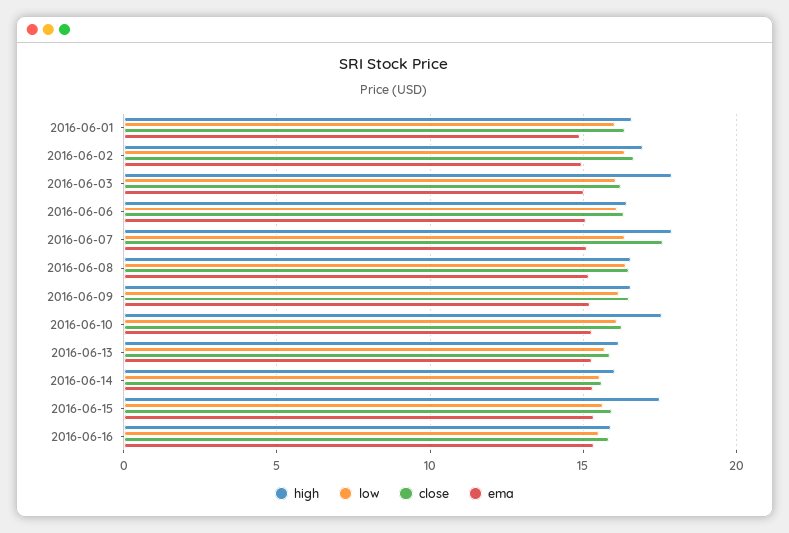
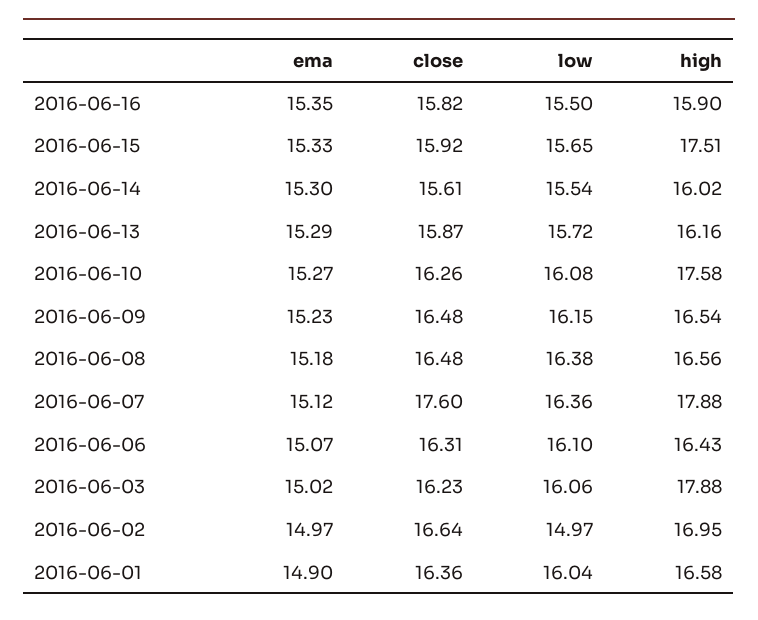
low, 2016-06-02: 16.5 -> 14.97

